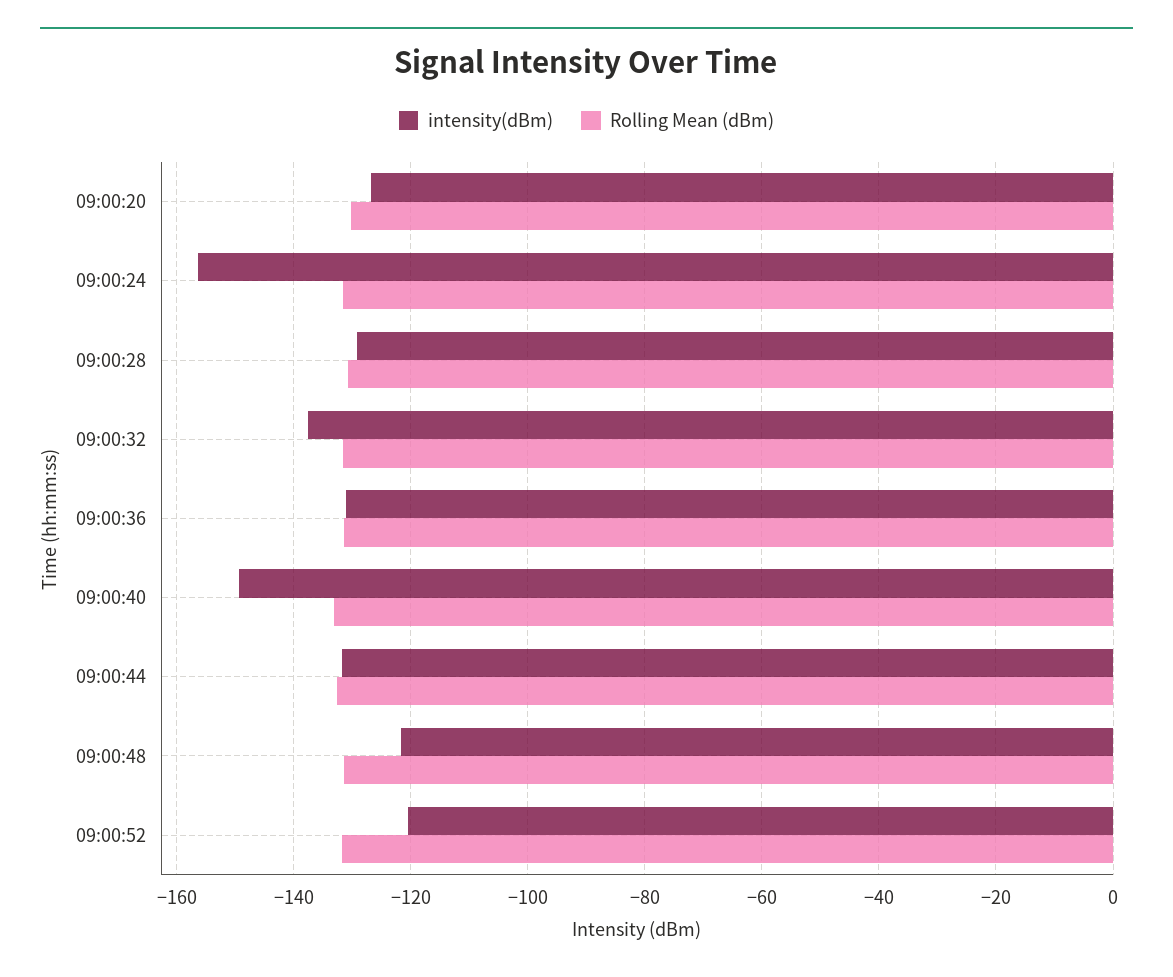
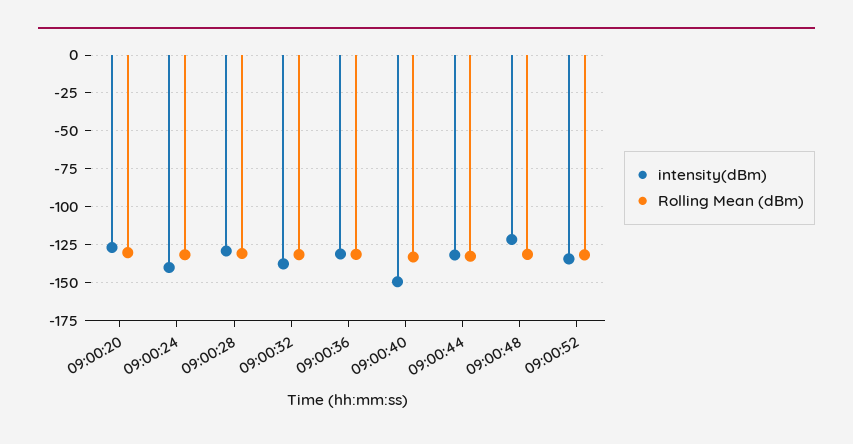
intensity(dBm), 09:00:24: -156 -> -140
intensity(dBm), 09:00:52: -120 -> -135

